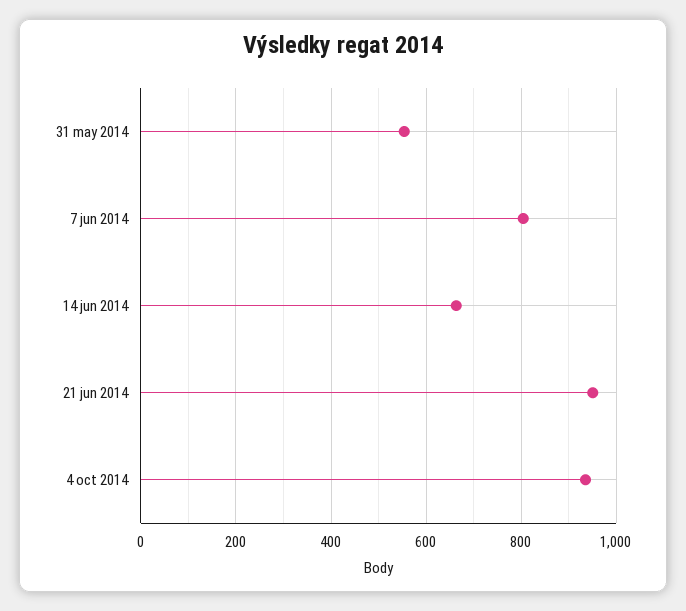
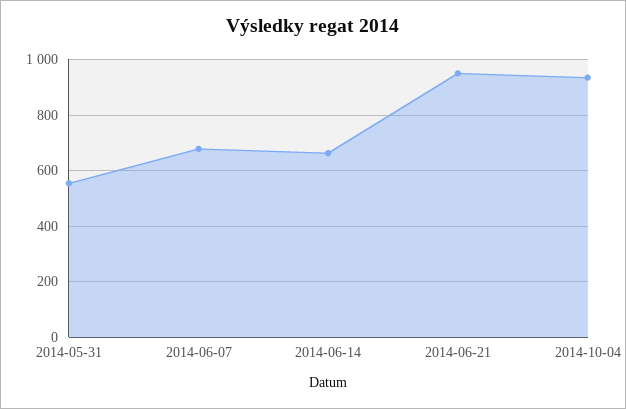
7 jun 2014: 800 -> 675

